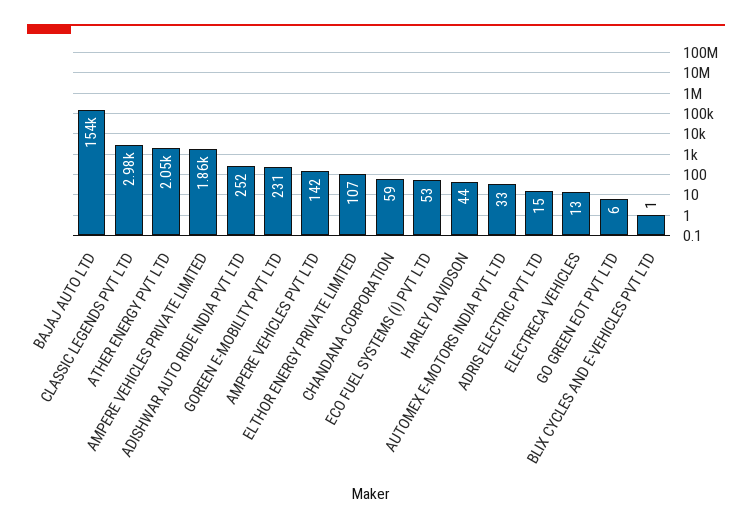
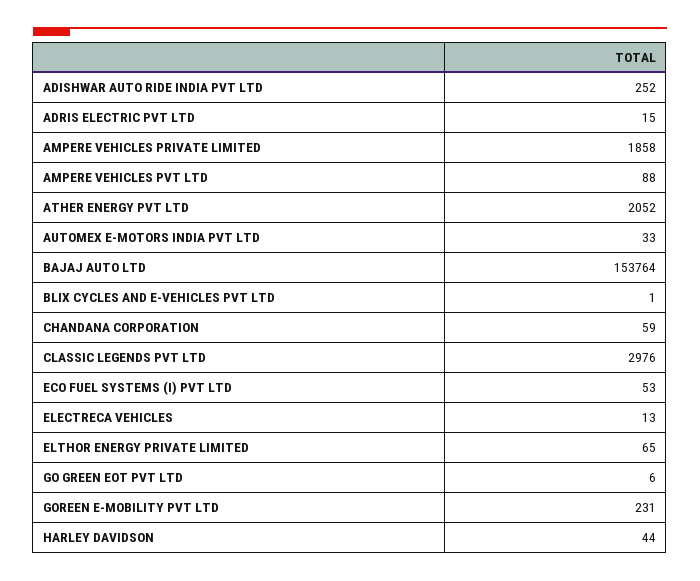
AMPERE VEHICLES PVT LTD: 142 -> 88
ELTHOR ENERGY PRIVATE LIMITED: 107 -> 65

